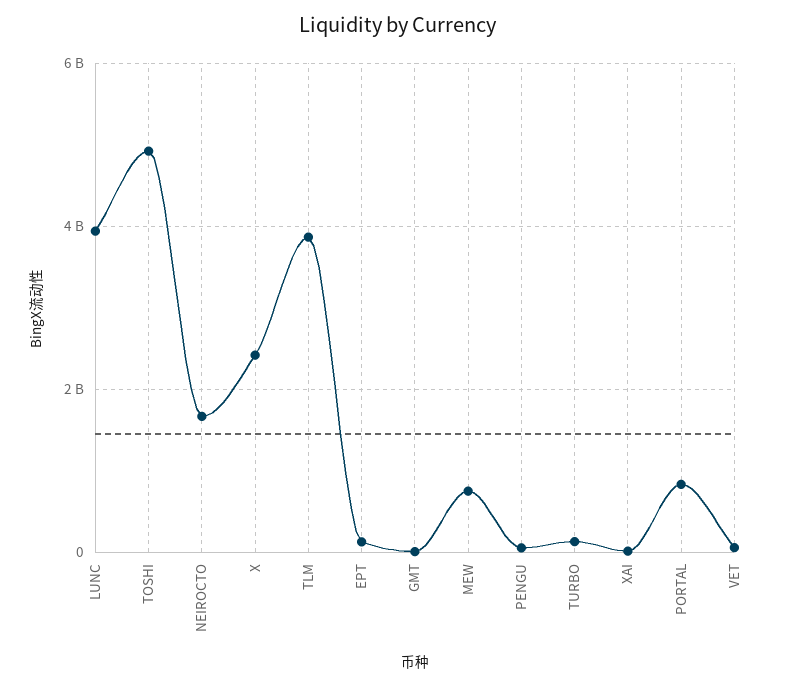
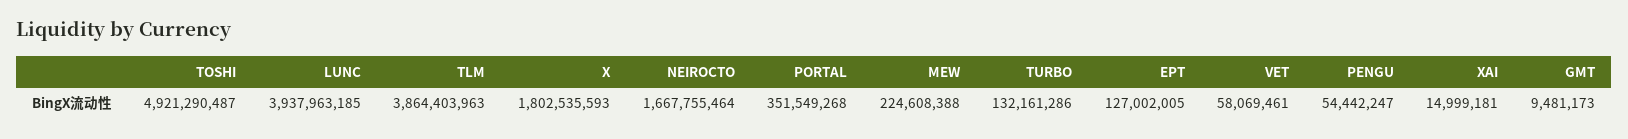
X: 2400000000 -> 1802535593
MEW: 800000000 -> 224608388
PORTAL: 800000000 -> 351549268

